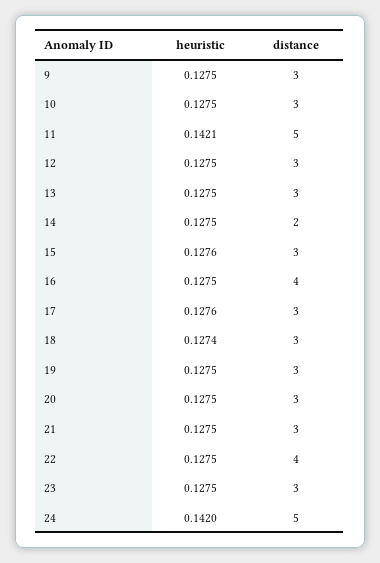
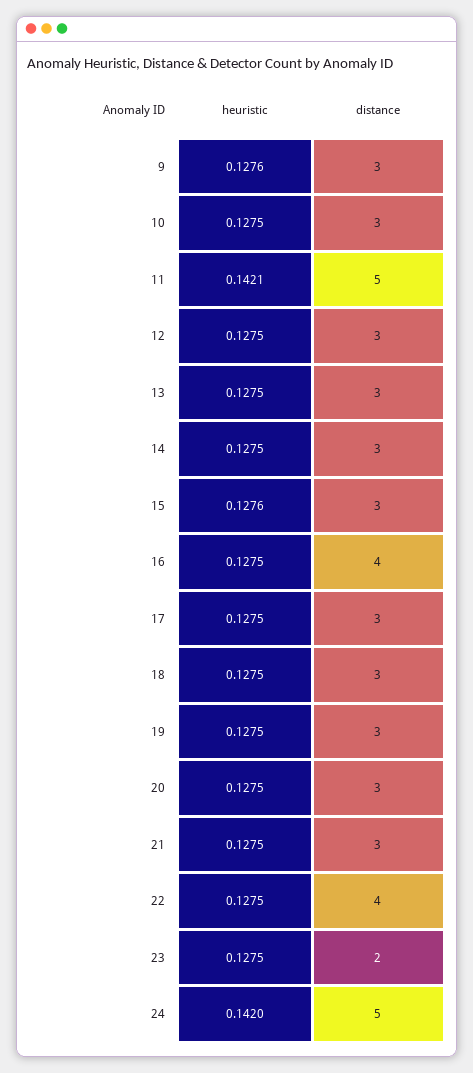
heuristic, 9: 0.1275 -> 0.1276
distance, 14: 2 -> 3
heuristic, 17: 0.1276 -> 0.1275
heuristic, 18: 0.1274 -> 0.1275
distance, 23: 3 -> 2

